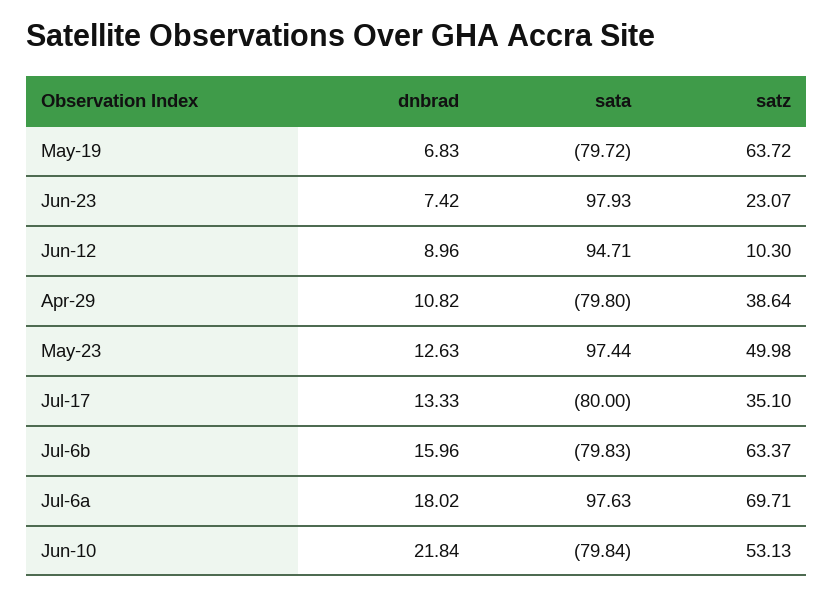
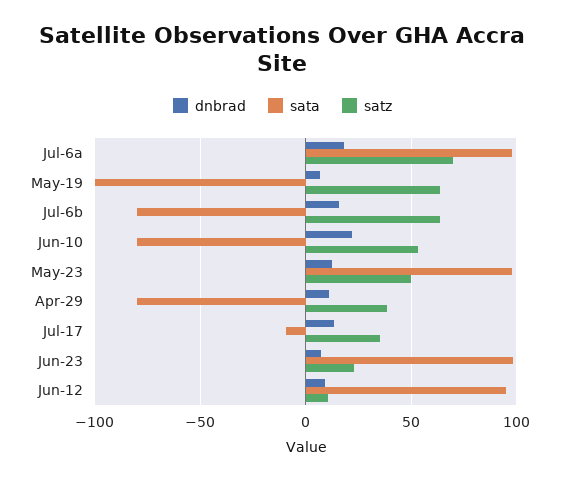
sata, May-19: -79.72 -> -100
sata, Jul-17: -80 -> -10

